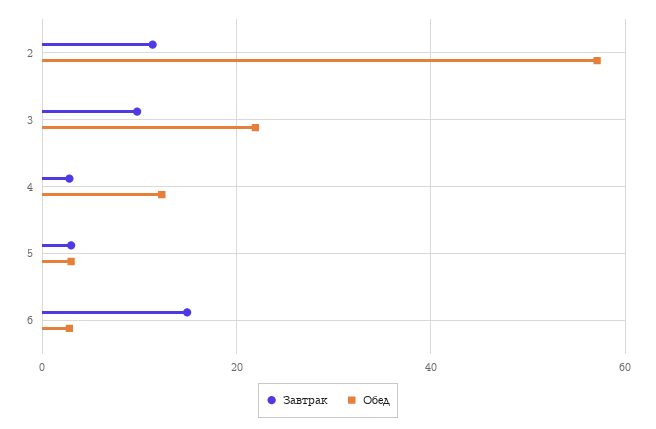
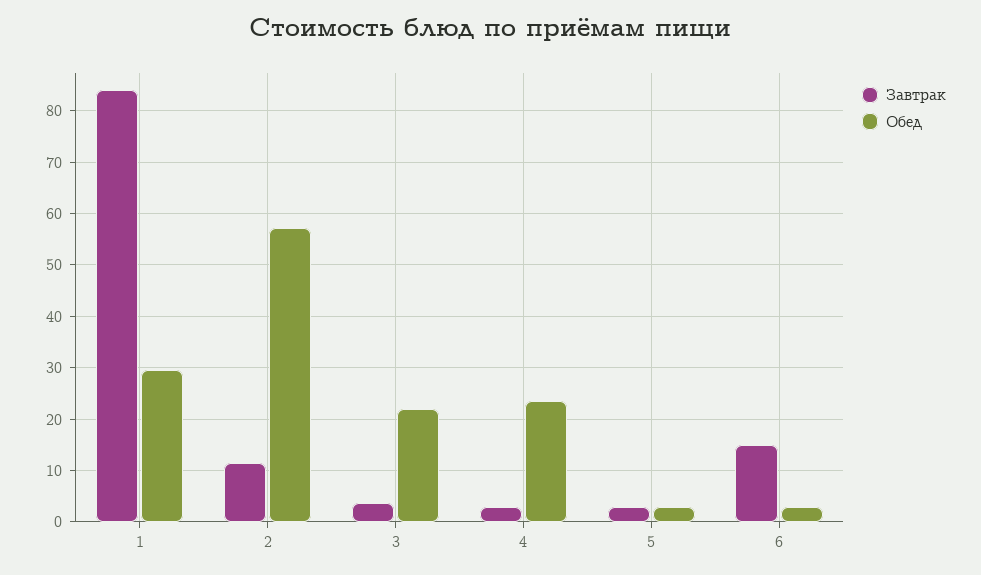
Завтрак, 3: 10 -> 4
Обед, 4: 12 -> 24
Завтрак, 1: none -> 84
Обед, 1: none -> 30

